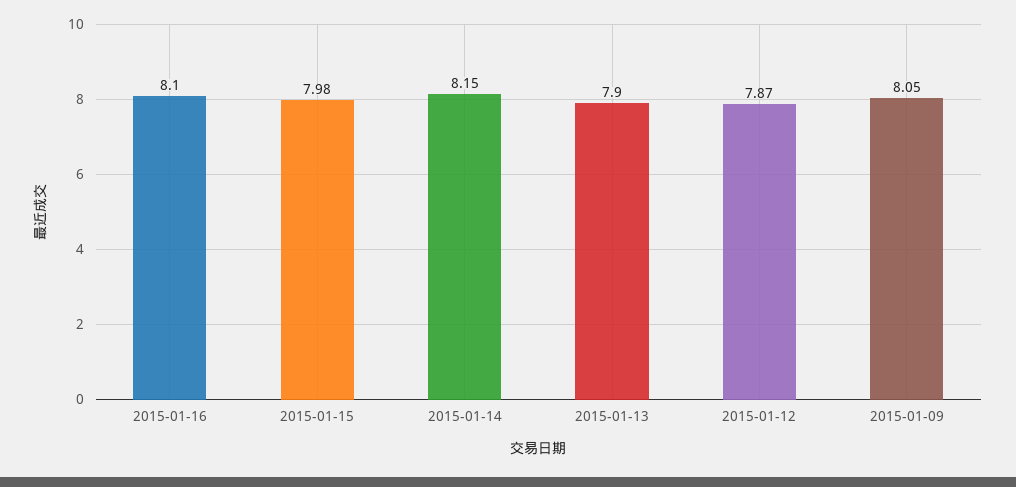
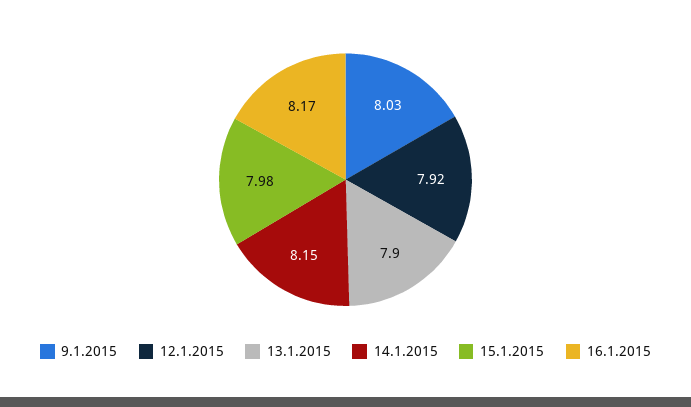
2015-01-16: 8.1 -> 8.17
2015-01-12: 7.87 -> 7.92
2015-01-09: 8.05 -> 8.03

